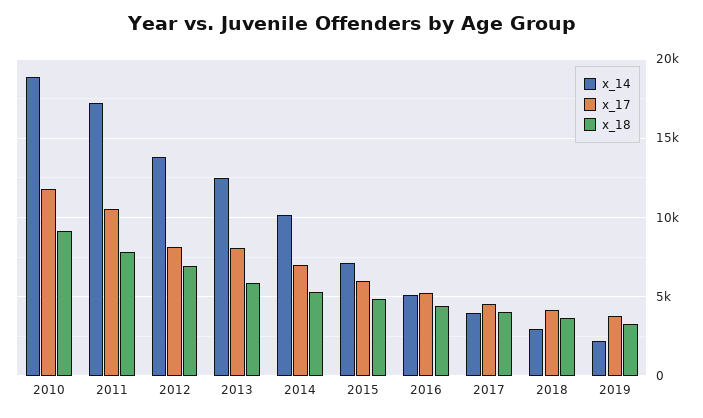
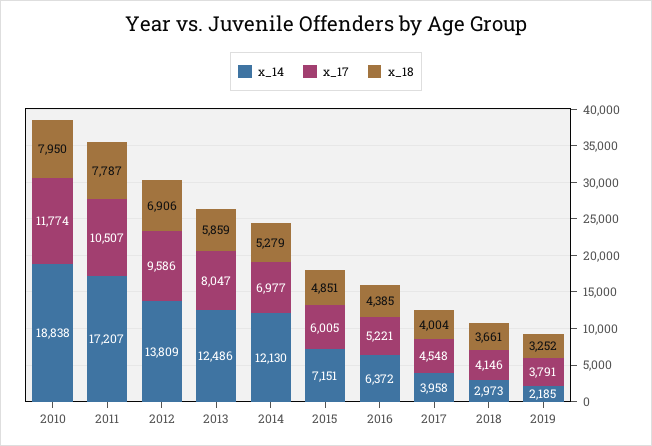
x_18, 2010: 9000 -> 7950
x_17, 2012: 8000 -> 9586
x_14, 2014: 10000 -> 12130
x_14, 2016: 5000 -> 6372

